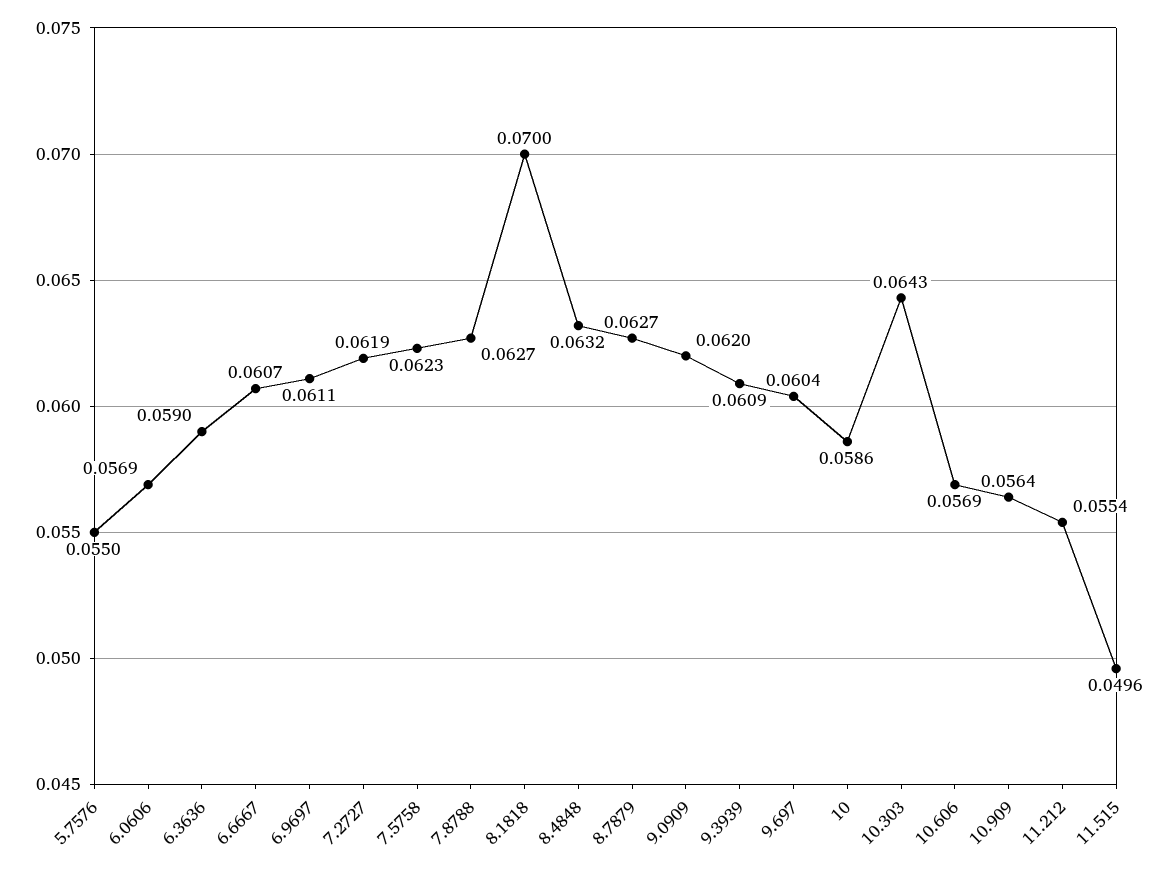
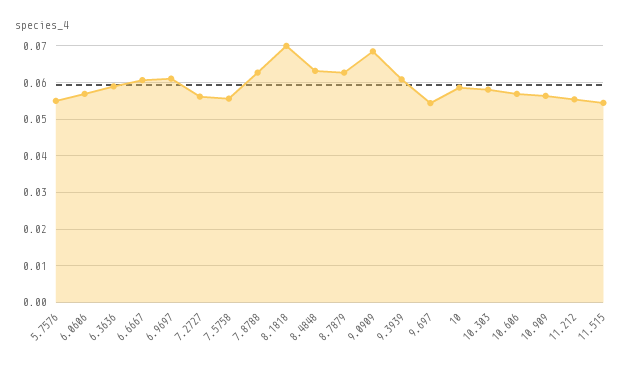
7.2727: 0.0619 -> 0.056
7.5758: 0.0623 -> 0.056
9.0909: 0.062 -> 0.068
9.697: 0.0604 -> 0.054
10.303: 0.0643 -> 0.058
11.515: 0.0496 -> 0.054

